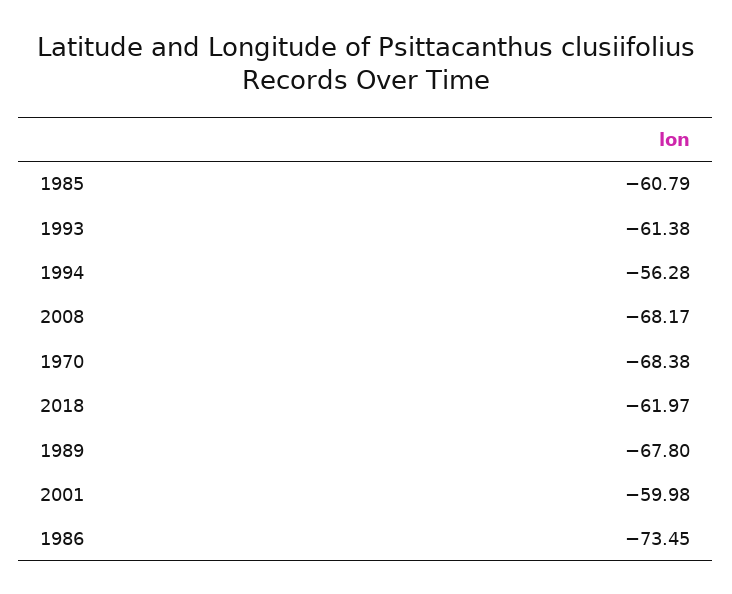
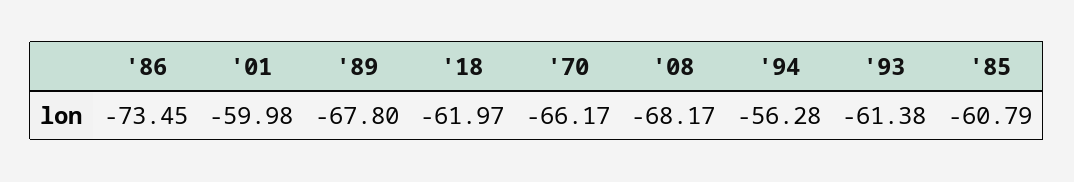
1970: -68.38 -> -66.17

